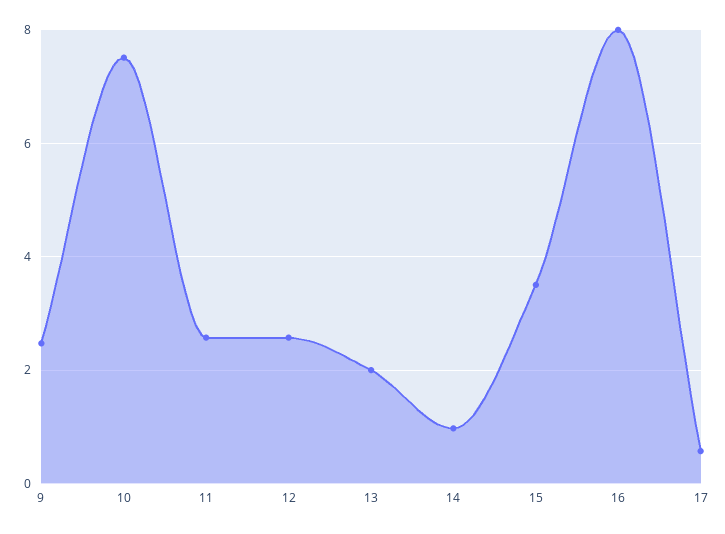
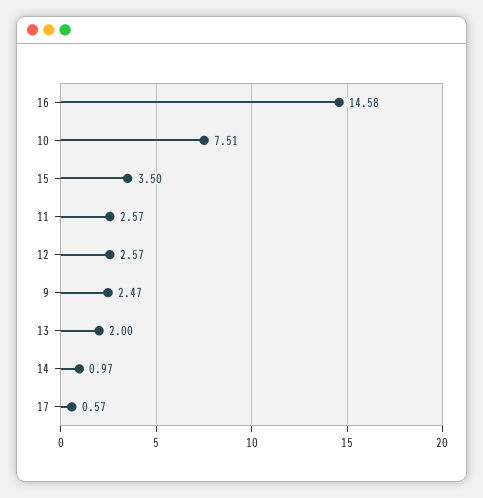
16: 8 -> 14.58

